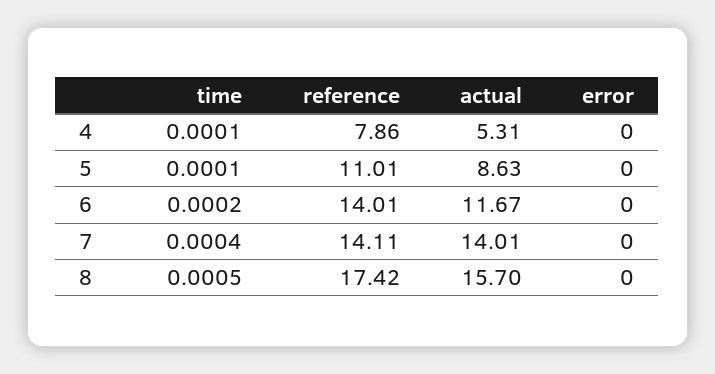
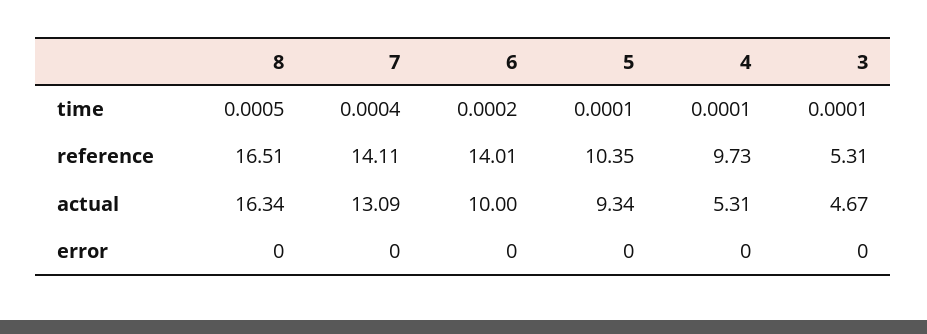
reference, 4: 7.86 -> 9.73
reference, 5: 11.01 -> 10.35
actual, 5: 8.63 -> 9.34
actual, 6: 11.67 -> 10
actual, 7: 14.01 -> 13.09
reference, 8: 17.42 -> 16.51
actual, 8: 15.7 -> 16.34
time, 3: none -> 0.0001
reference, 3: none -> 5.31
actual, 3: none -> 4.67
error, 3: none -> 0

